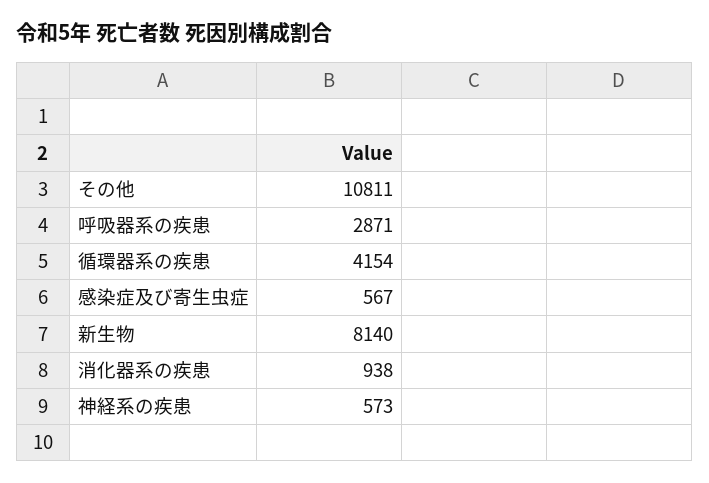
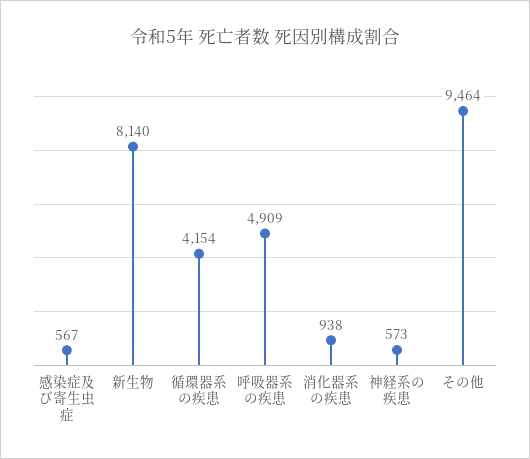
その他: 10811 -> 9464
呼吸器系の疾患: 2871 -> 4909

